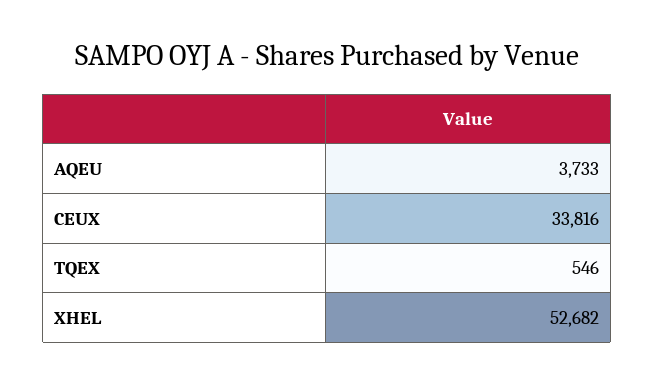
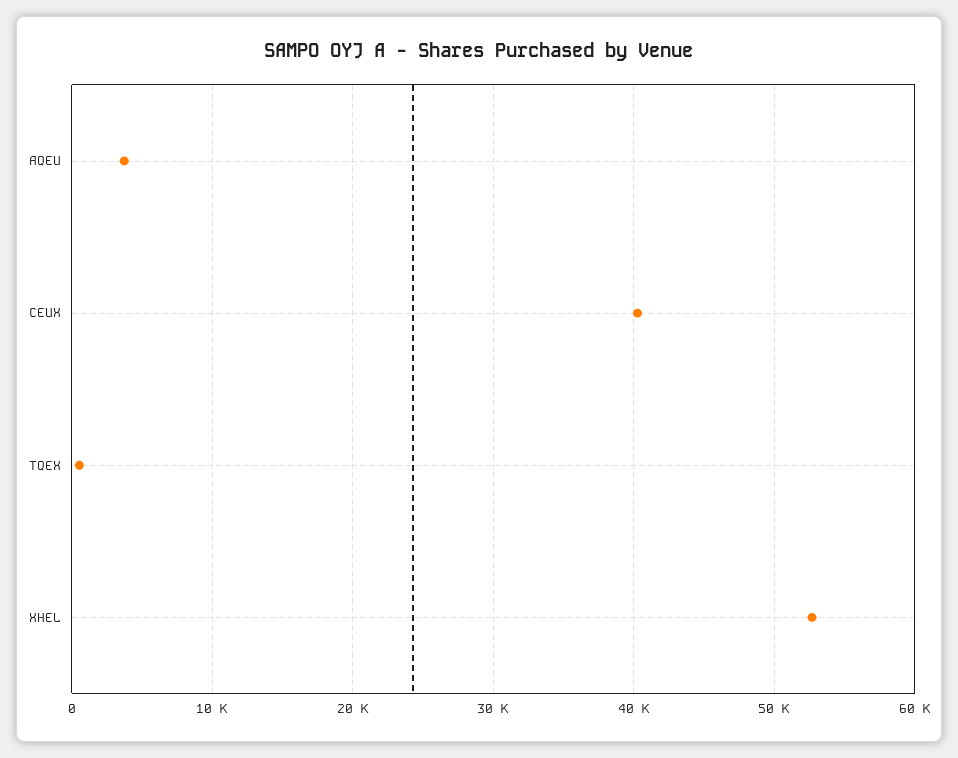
CEUX: 33816 -> 40000

